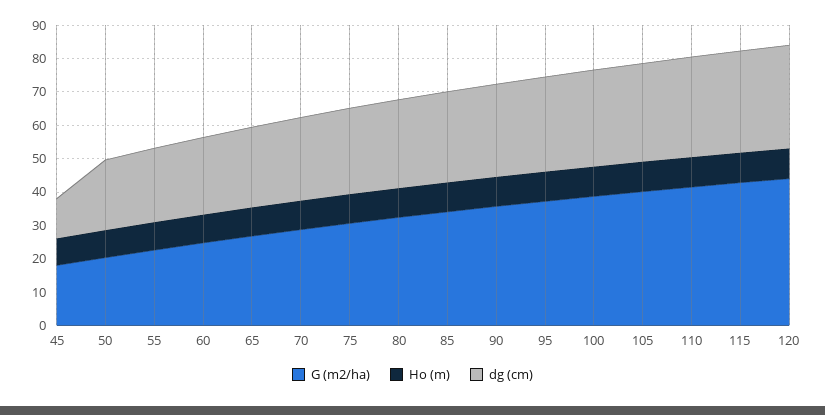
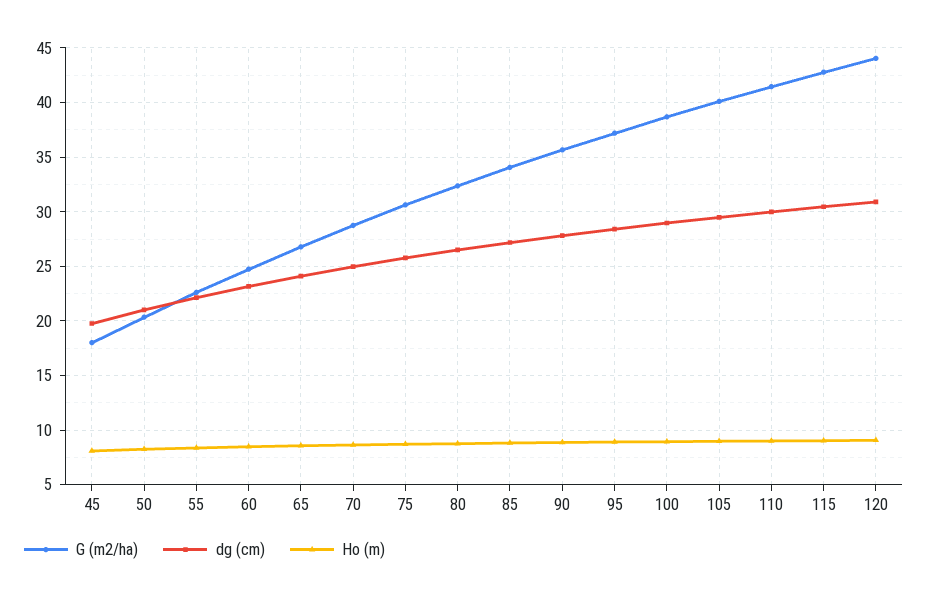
dg (cm), 45: 12.5 -> 20

